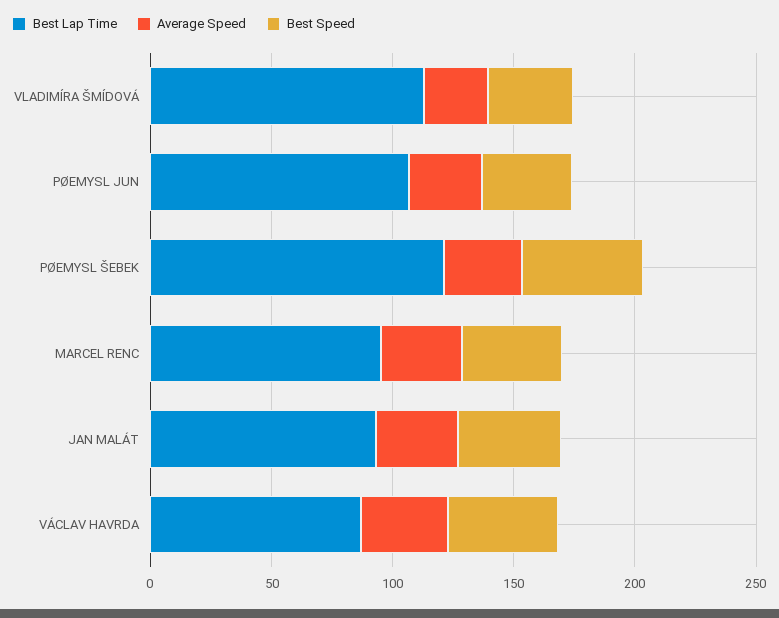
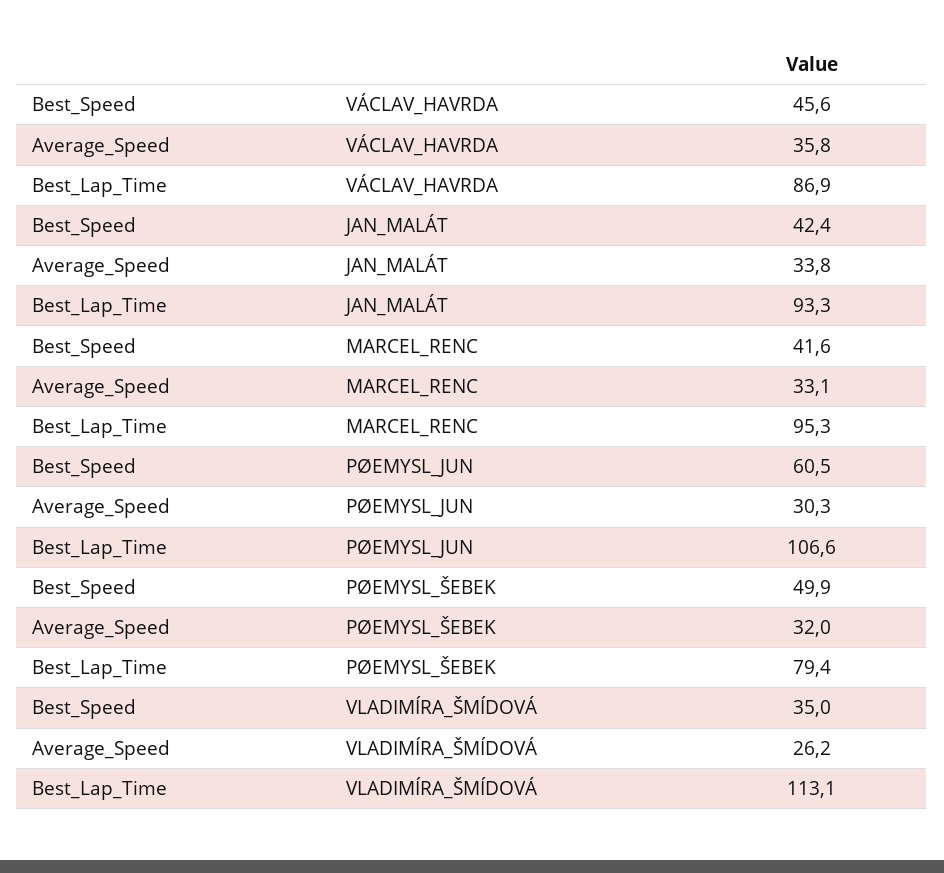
Best Speed, PØEMYSL JUN: 40 -> 60.5
Best Lap Time, PØEMYSL ŠEBEK: 120 -> 79.4

